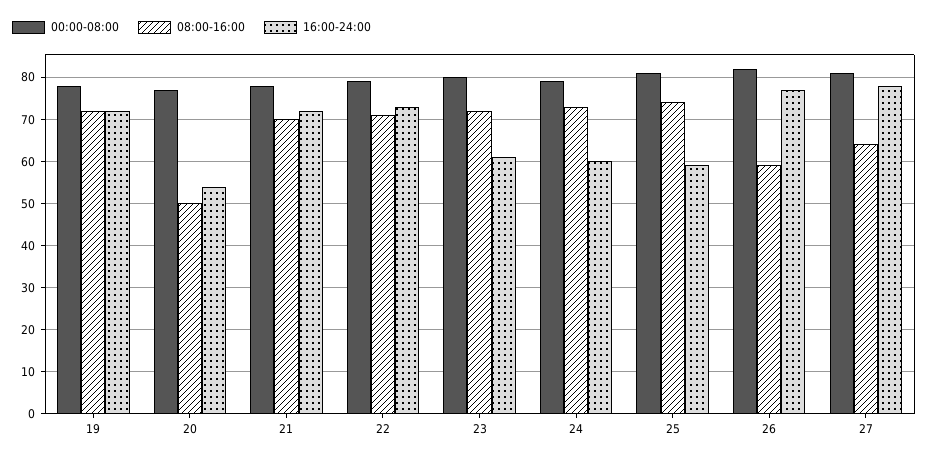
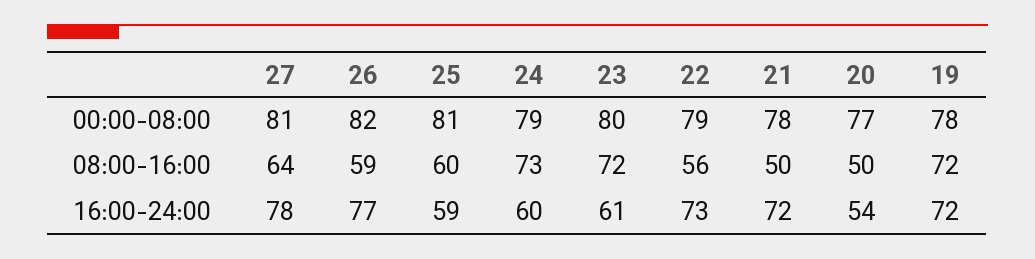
08:00-16:00, 21: 70 -> 50
08:00-16:00, 22: 70 -> 56
08:00-16:00, 25: 75 -> 60

